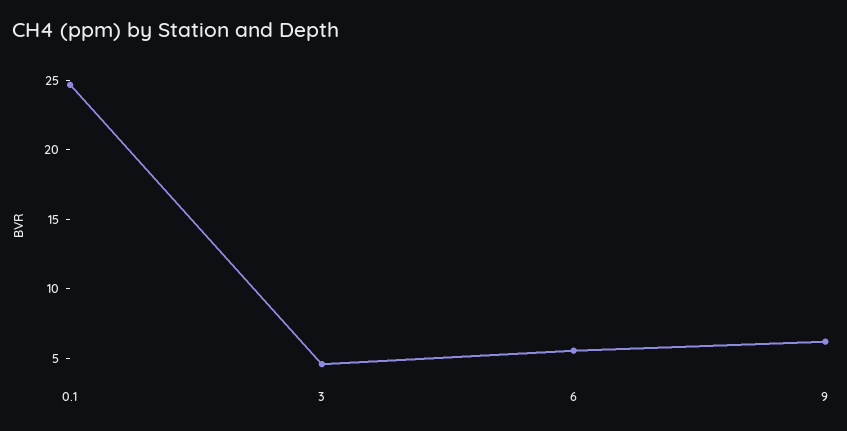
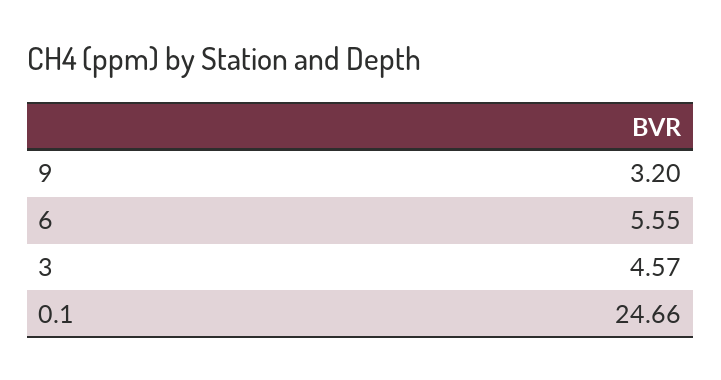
9: 6 -> 3.2

